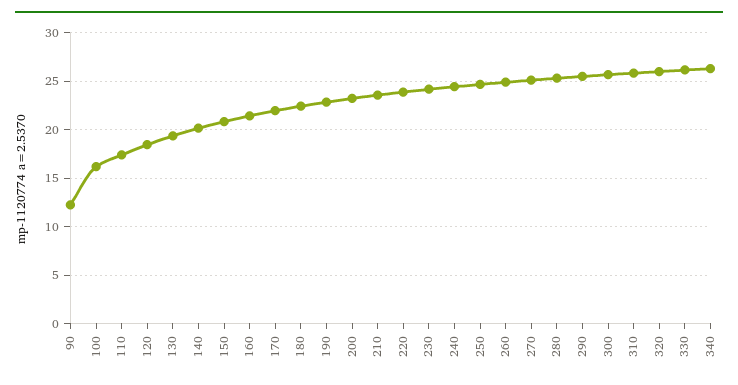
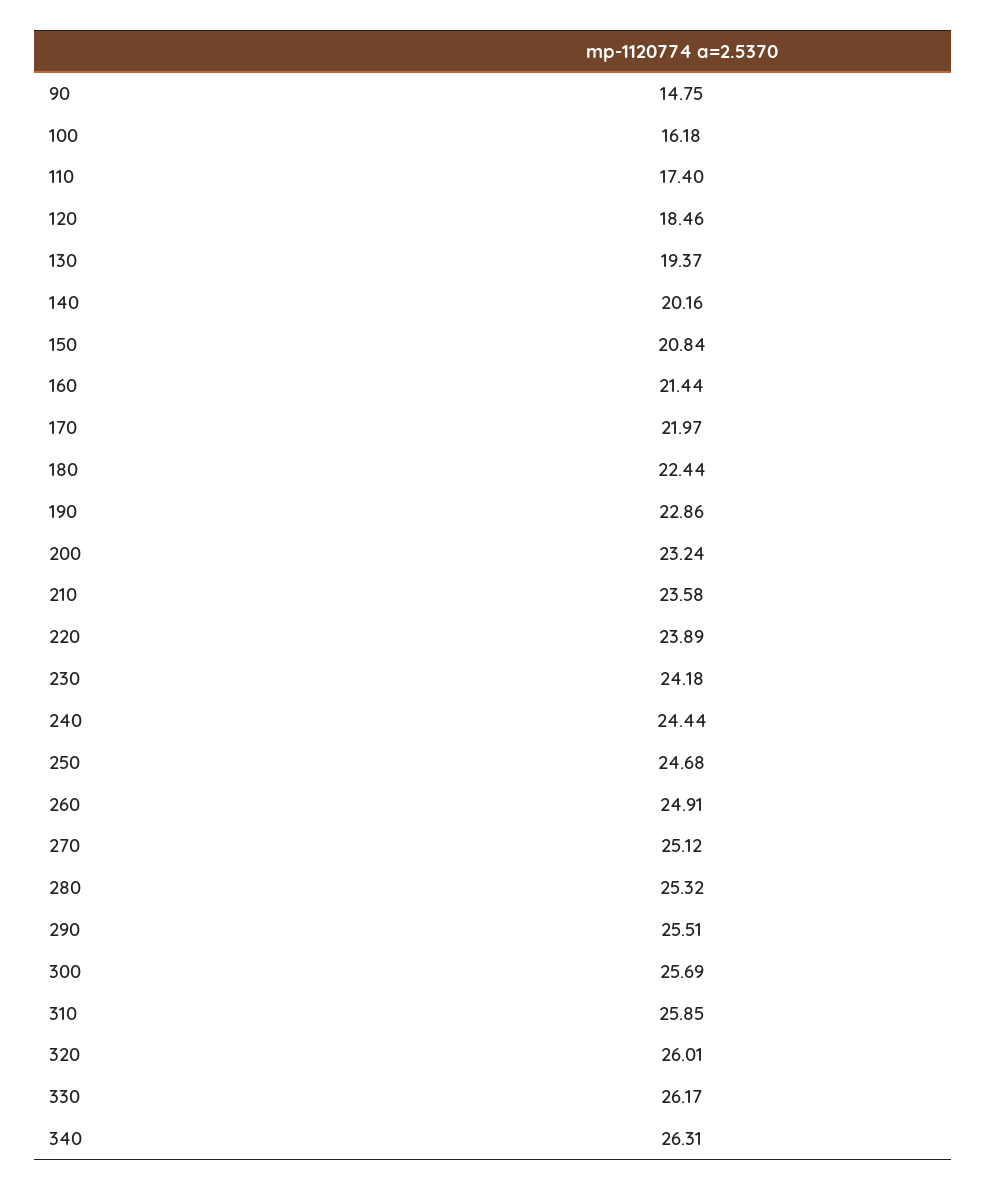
90: 12 -> 14.75

